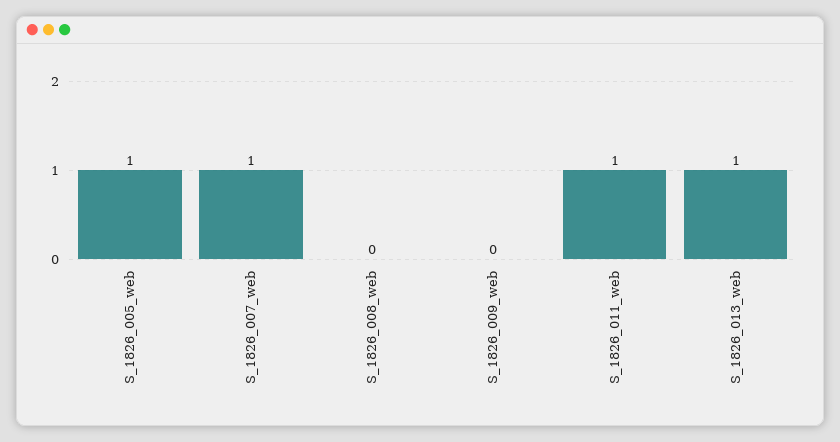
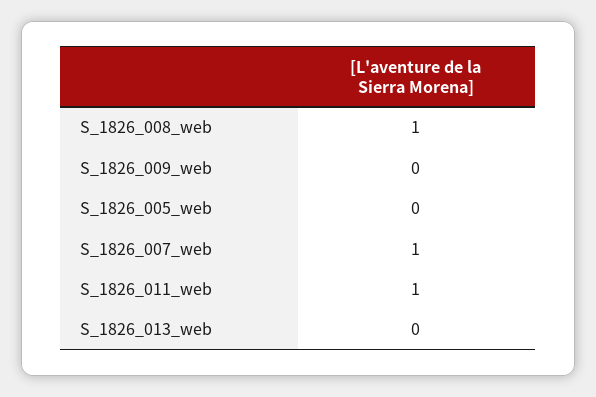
S_1826_005_web: 1 -> 0
S_1826_008_web: 0 -> 1
S_1826_013_web: 1 -> 0

